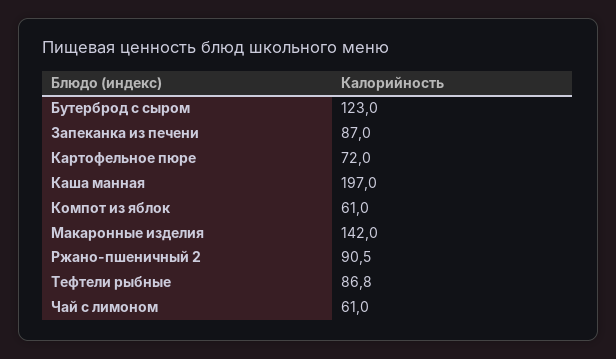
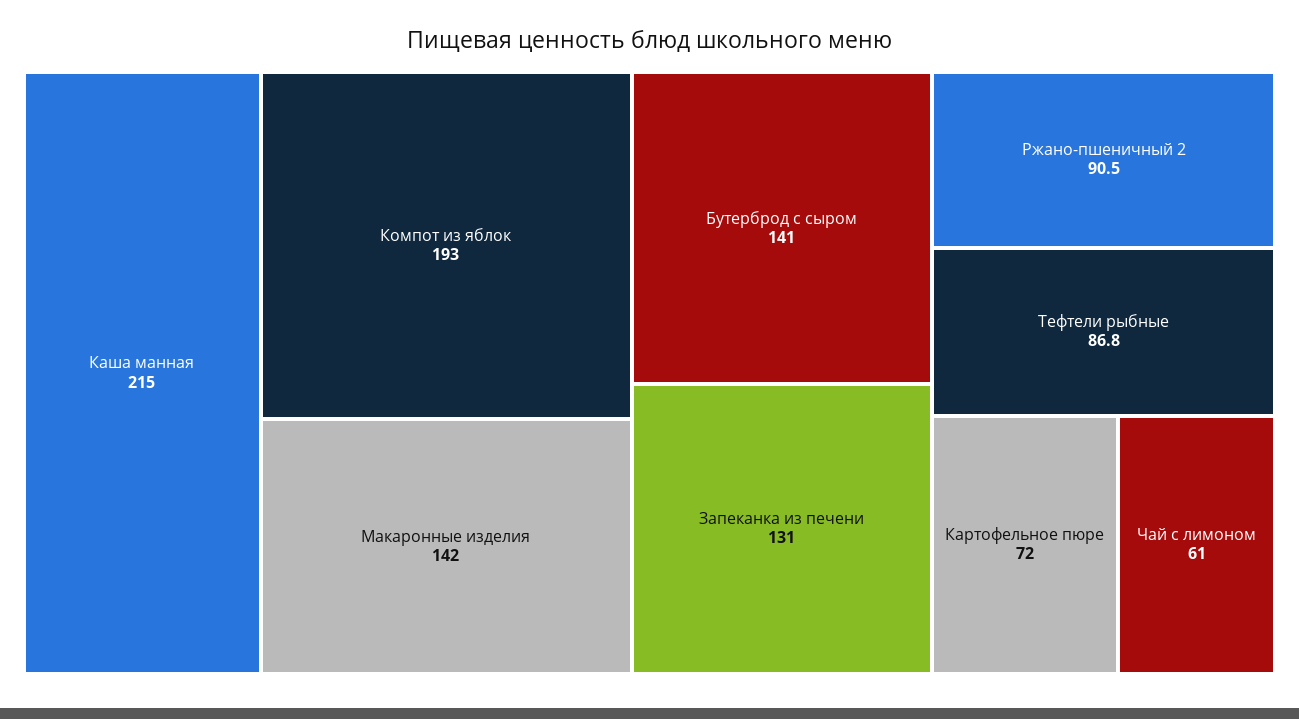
Бутерброд с сыром: 123 -> 141
Запеканка из печени: 87 -> 131
Каша манная: 197 -> 215
Компот из яблок: 61 -> 193

